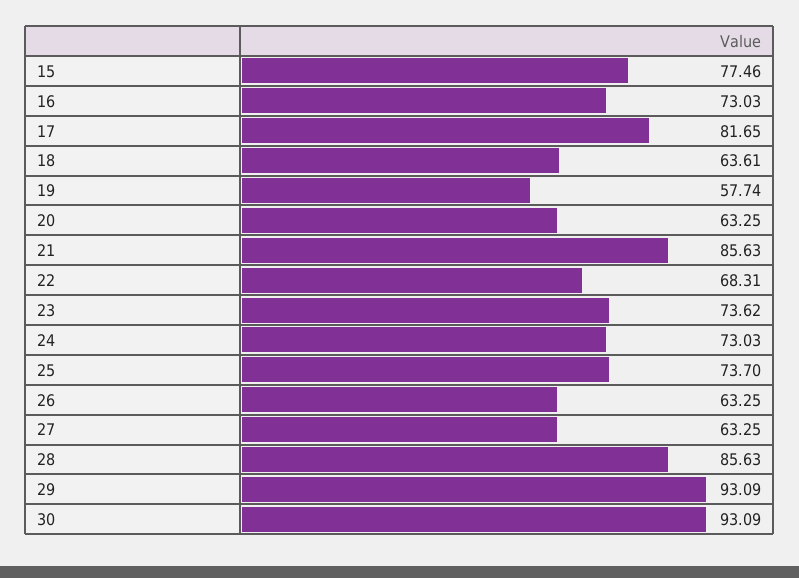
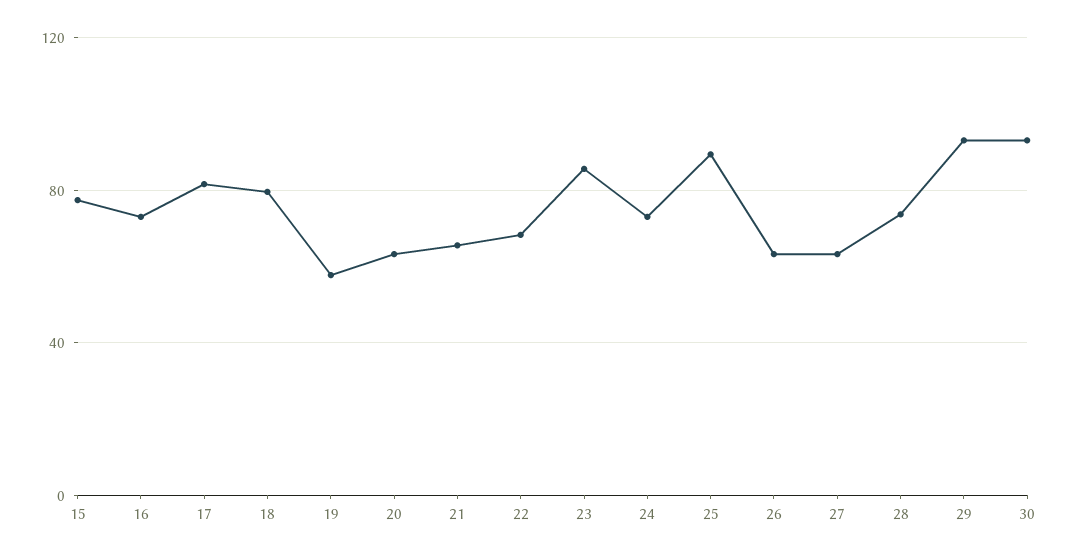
18: 63.61 -> 80
21: 85.63 -> 65
23: 73.62 -> 85
25: 73.7 -> 90
28: 85.63 -> 75

